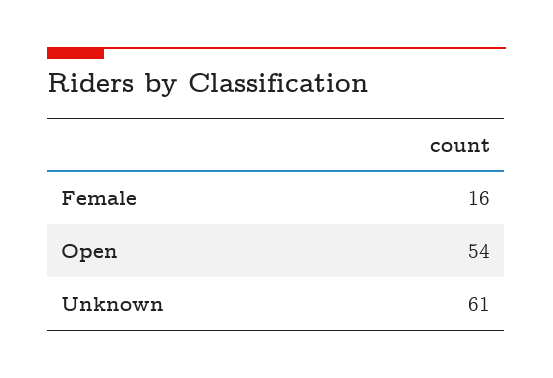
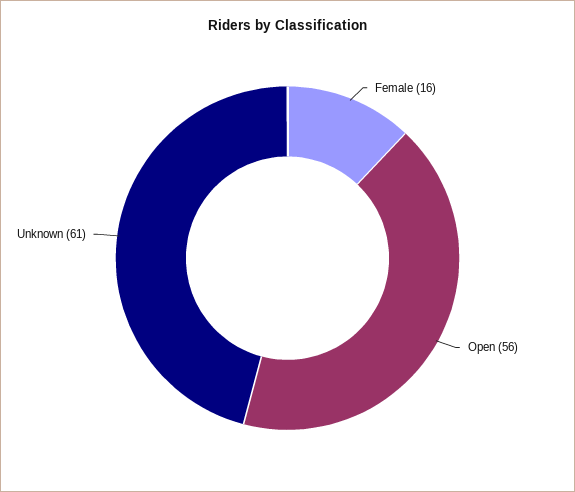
Open: 54 -> 56

